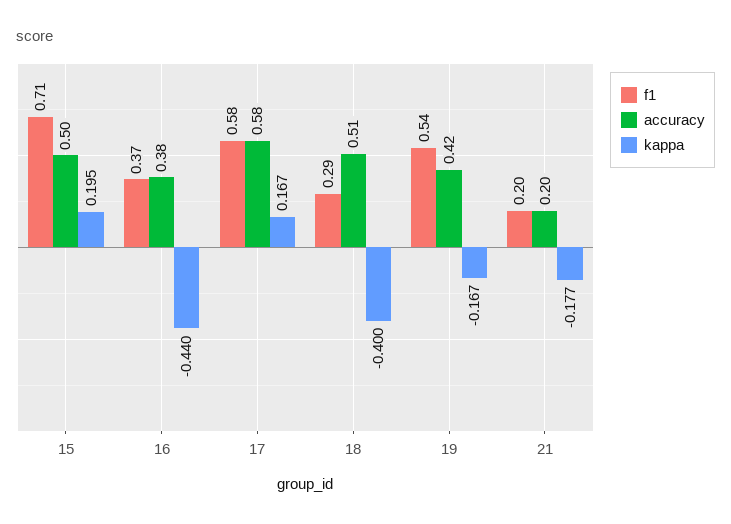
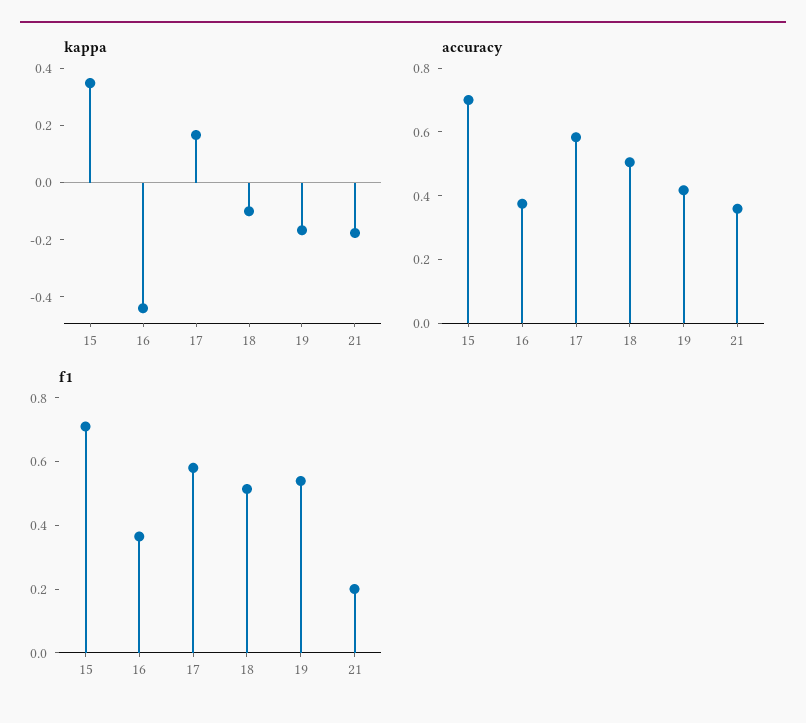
accuracy, 15: 0.5 -> 0.7
kappa, 15: 0.195 -> 0.35
f1, 18: 0.29 -> 0.5
kappa, 18: -0.4 -> -0.1
accuracy, 21: 0.2 -> 0.35

